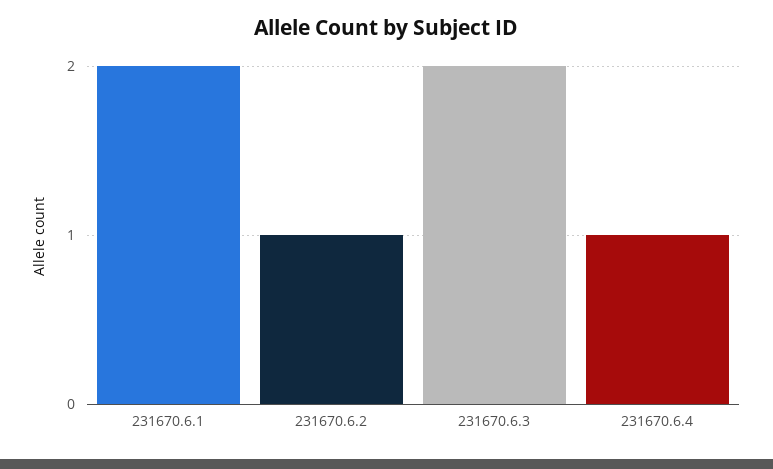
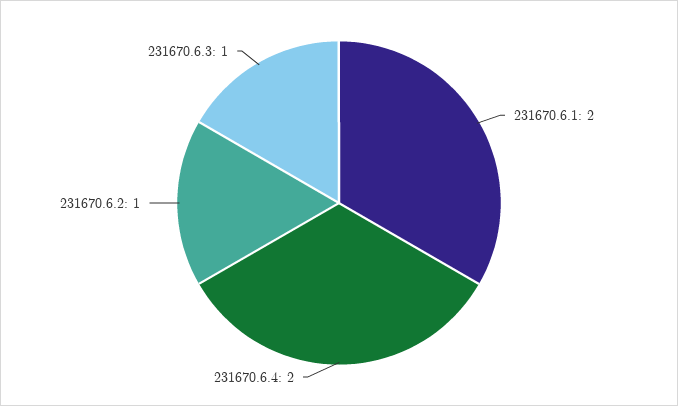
231670.6.3: 2 -> 1
231670.6.4: 1 -> 2

